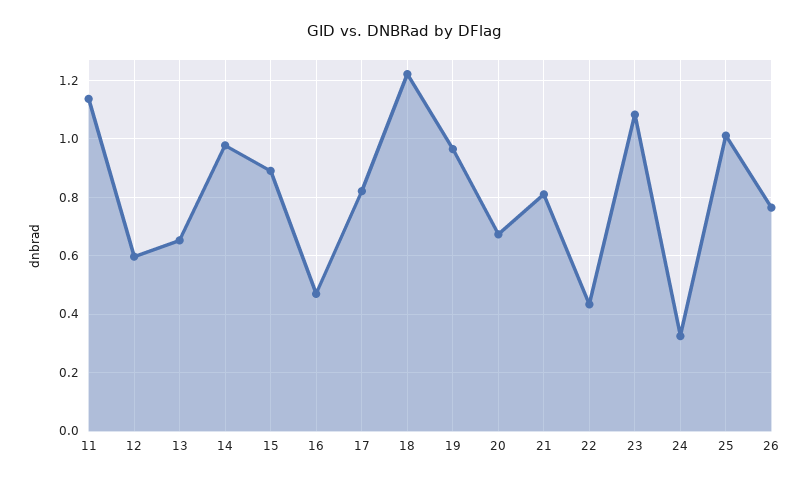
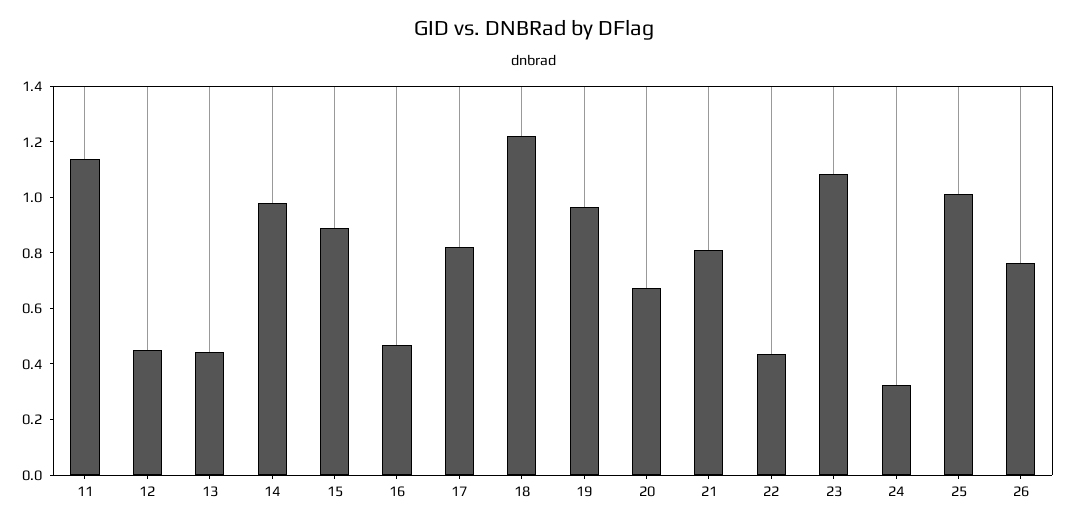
12: 0.6 -> 0.45
13: 0.65 -> 0.45

